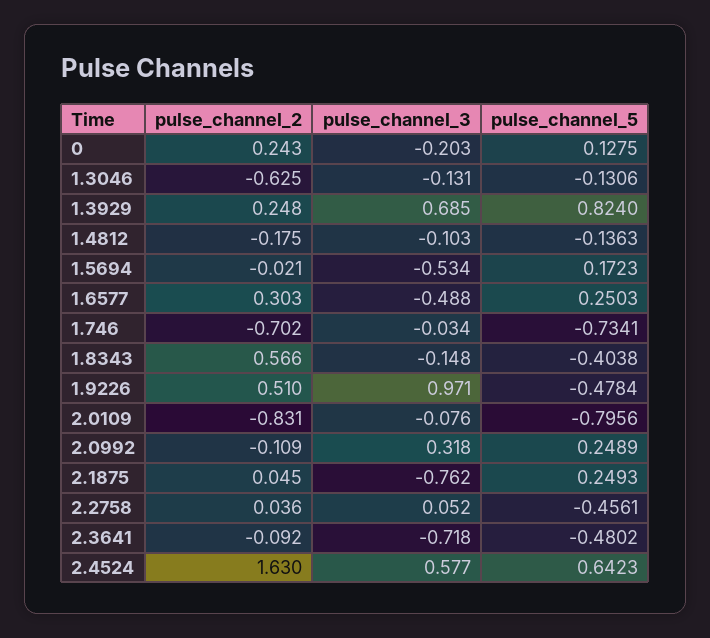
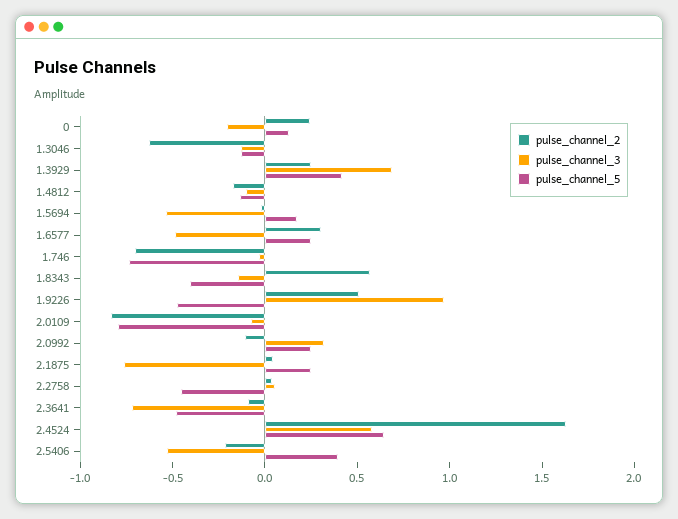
pulse_channel_5, 1.3929: 0.824 -> 0.4
pulse_channel_2, 2.5406: none -> -0.2
pulse_channel_3, 2.5406: none -> -0.5
pulse_channel_5, 2.5406: none -> 0.4

